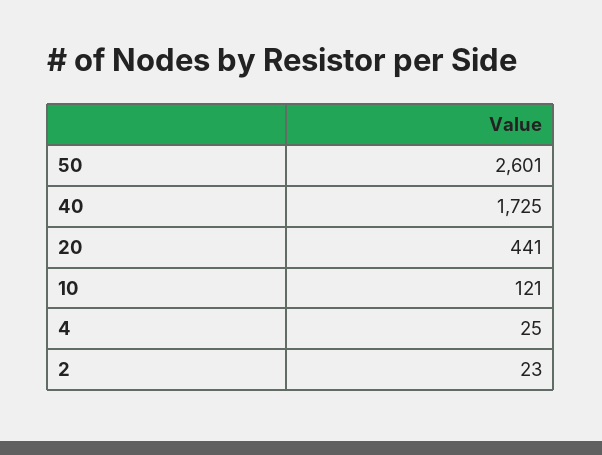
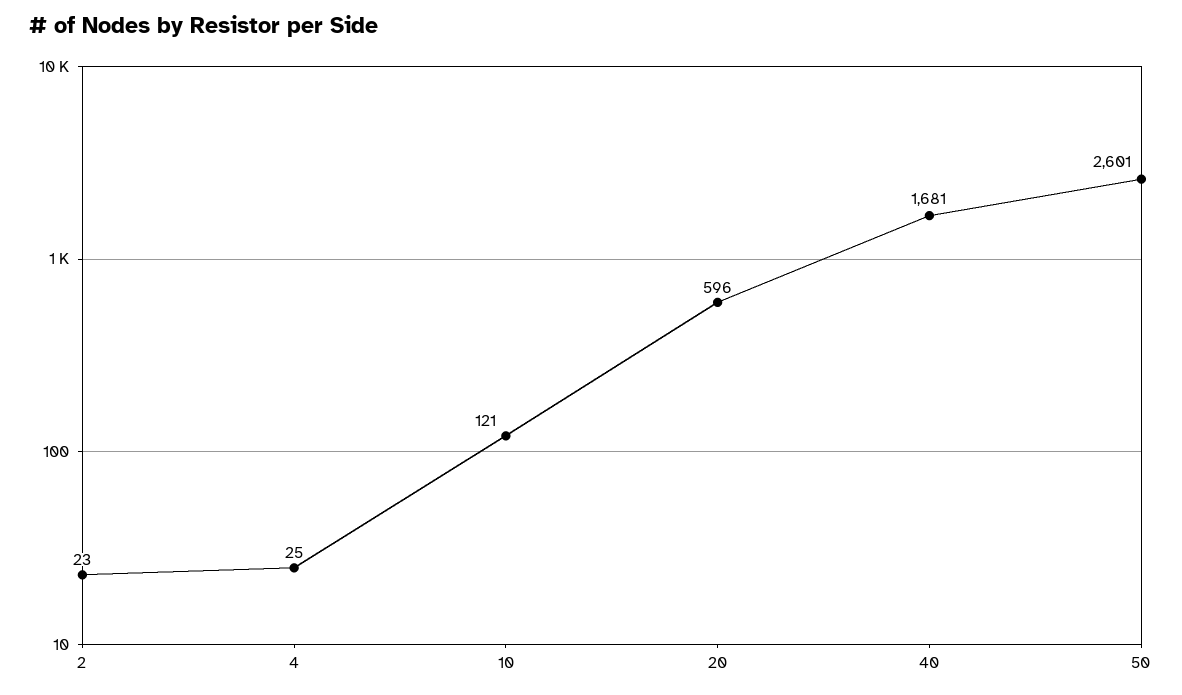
40: 1725 -> 1681
20: 441 -> 596

